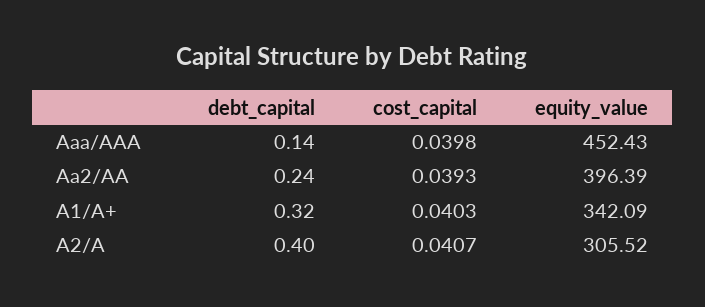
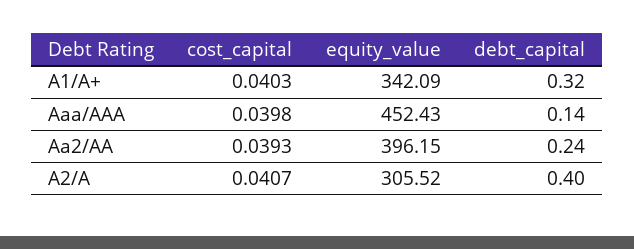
equity_value, Aa2/AA: 396.39 -> 396.15

